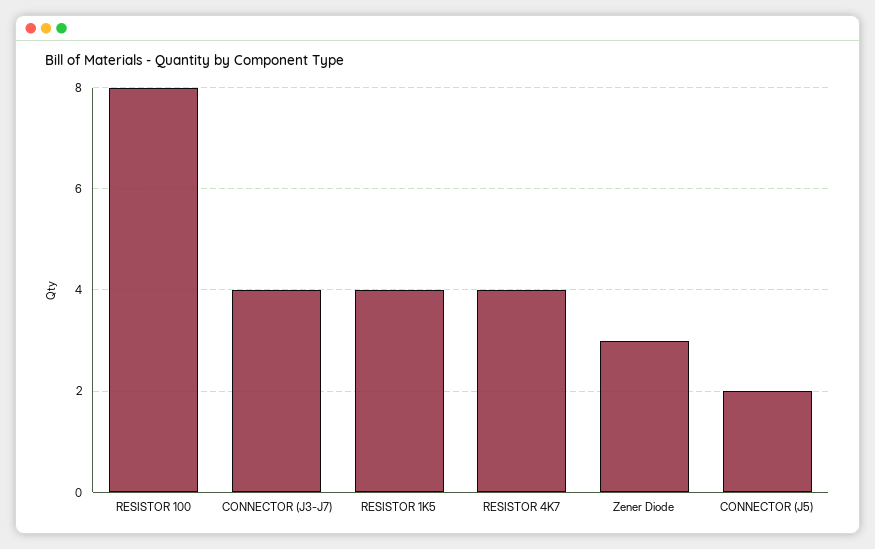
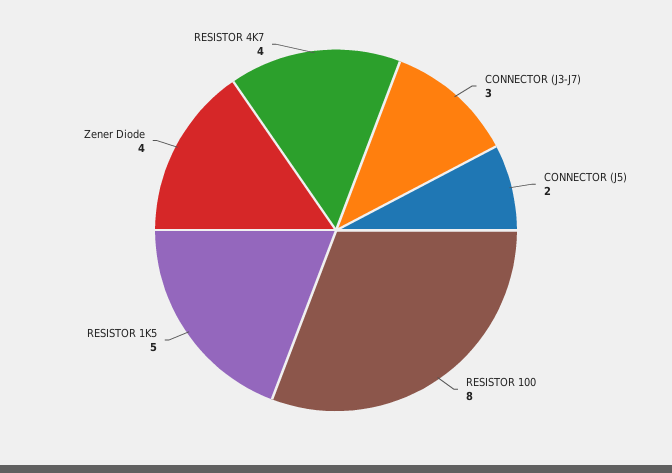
CONNECTOR (J3-J7): 4 -> 3
RESISTOR 1K5: 4 -> 5
Zener Diode: 3 -> 4

